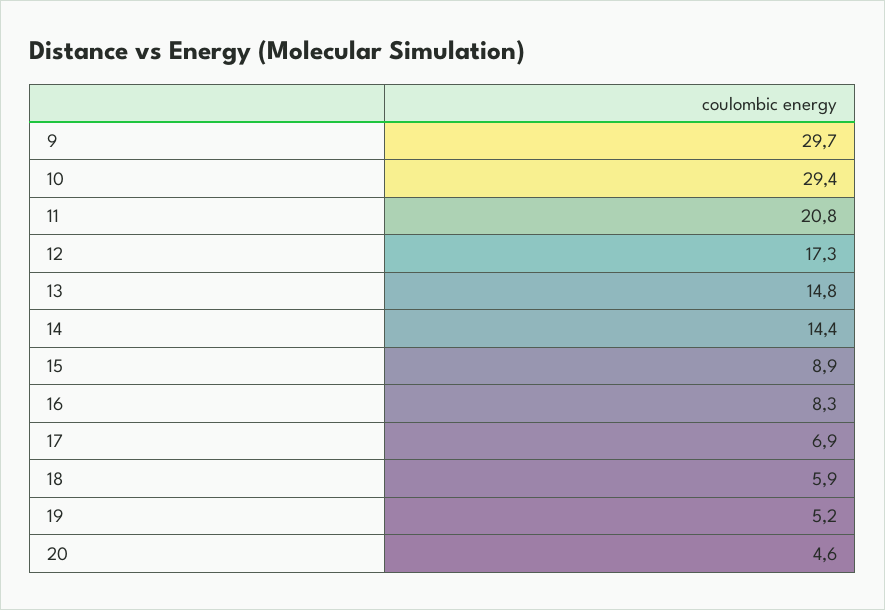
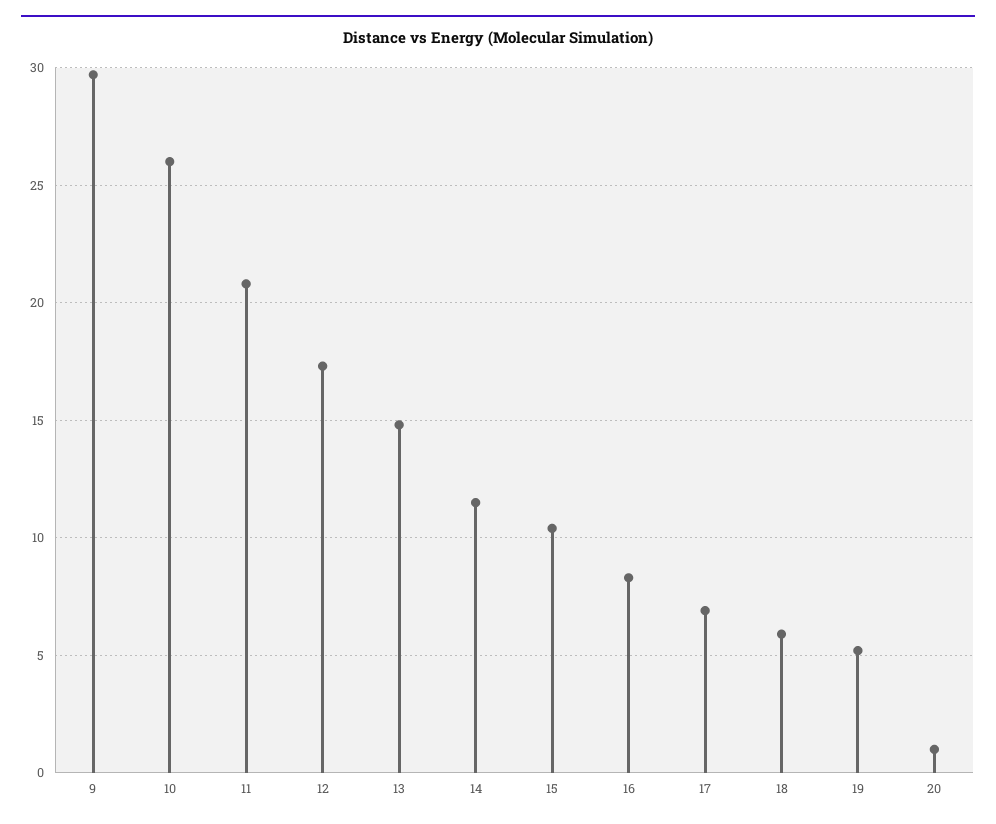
10: 29.4 -> 26
14: 14.4 -> 11.5
15: 8.9 -> 10.5
20: 4.6 -> 1

